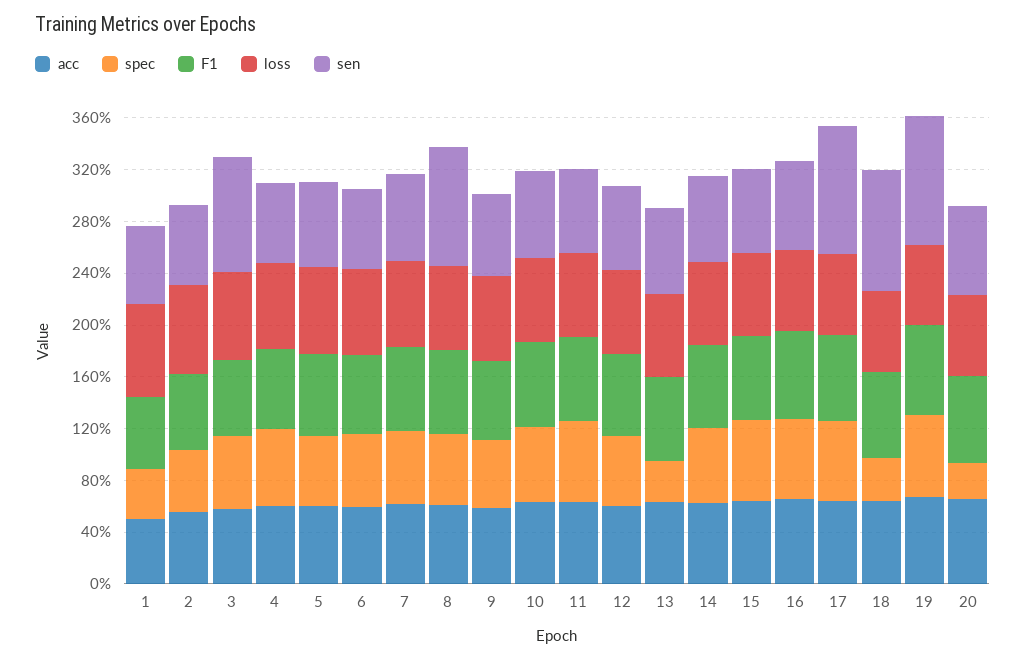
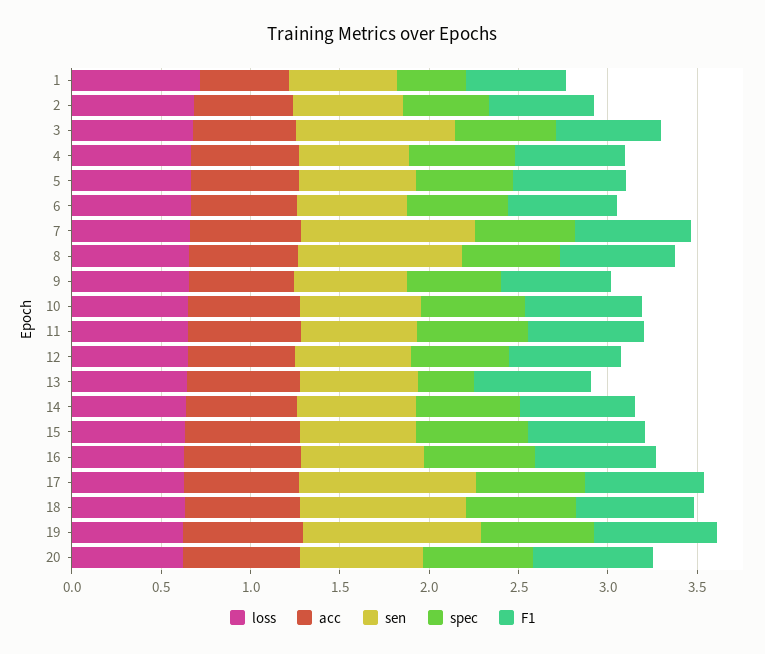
sen, 7: 0.7 -> 1
spec, 18: 0.3 -> 0.6
spec, 20: 0.3 -> 0.6

